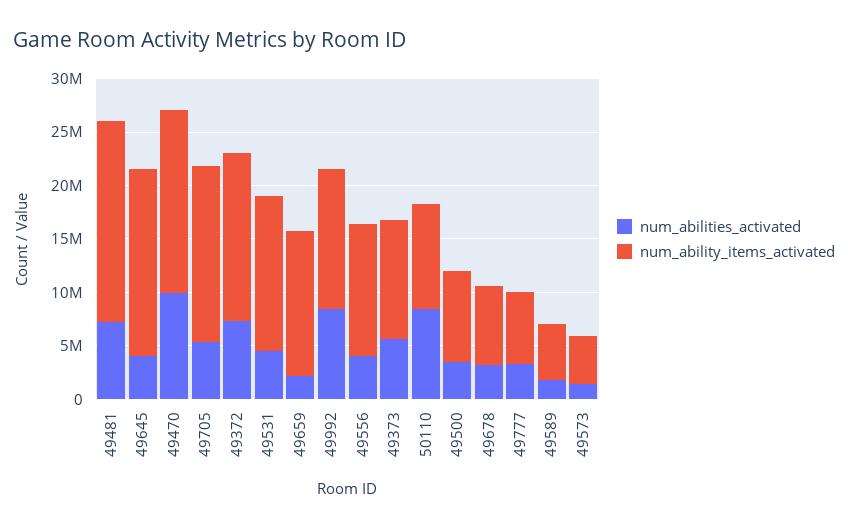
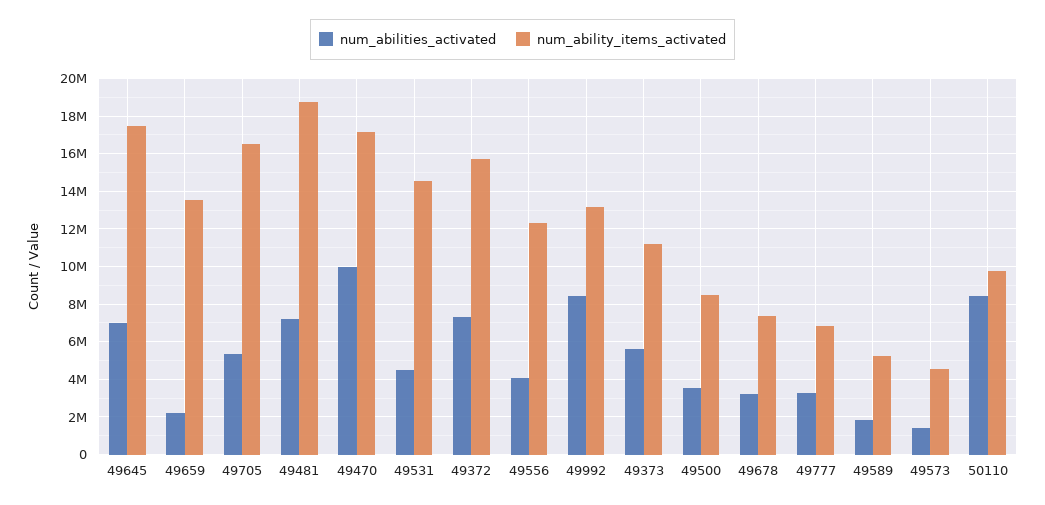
num_abilities_activated, 49645: 4000000 -> 7000000

